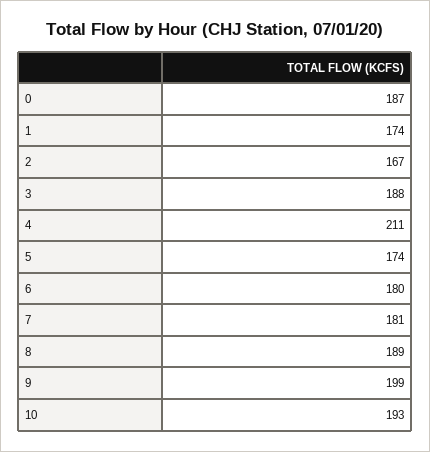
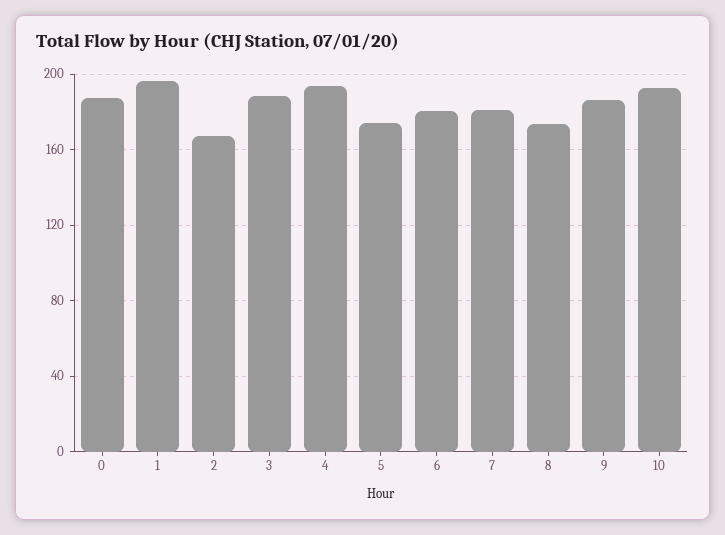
1: 174 -> 195
4: 211 -> 195
8: 189 -> 175
9: 199 -> 185

